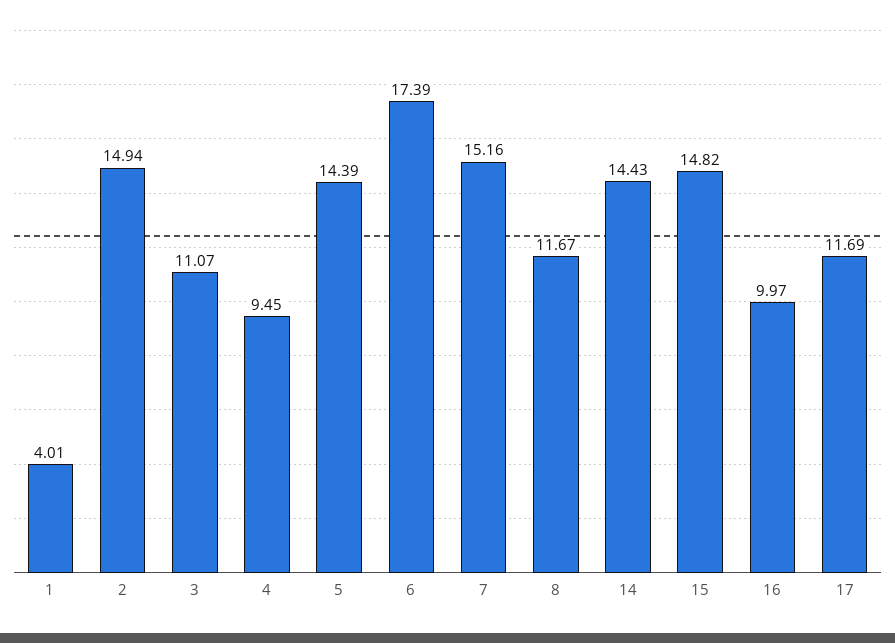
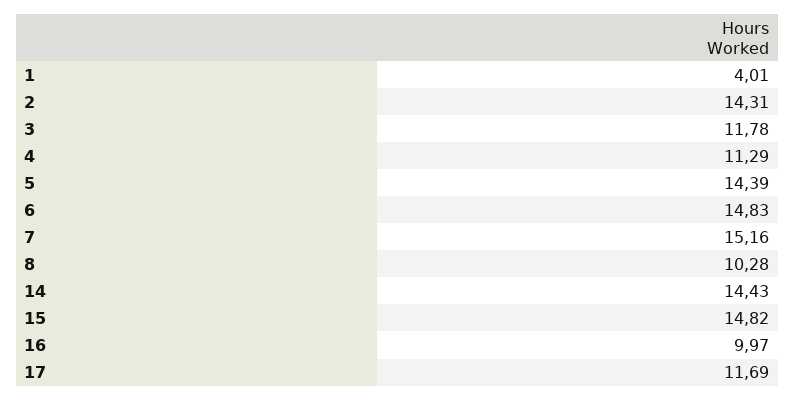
2: 14.94 -> 14.31
3: 11.07 -> 11.78
4: 9.45 -> 11.29
6: 17.39 -> 14.83
8: 11.67 -> 10.28

